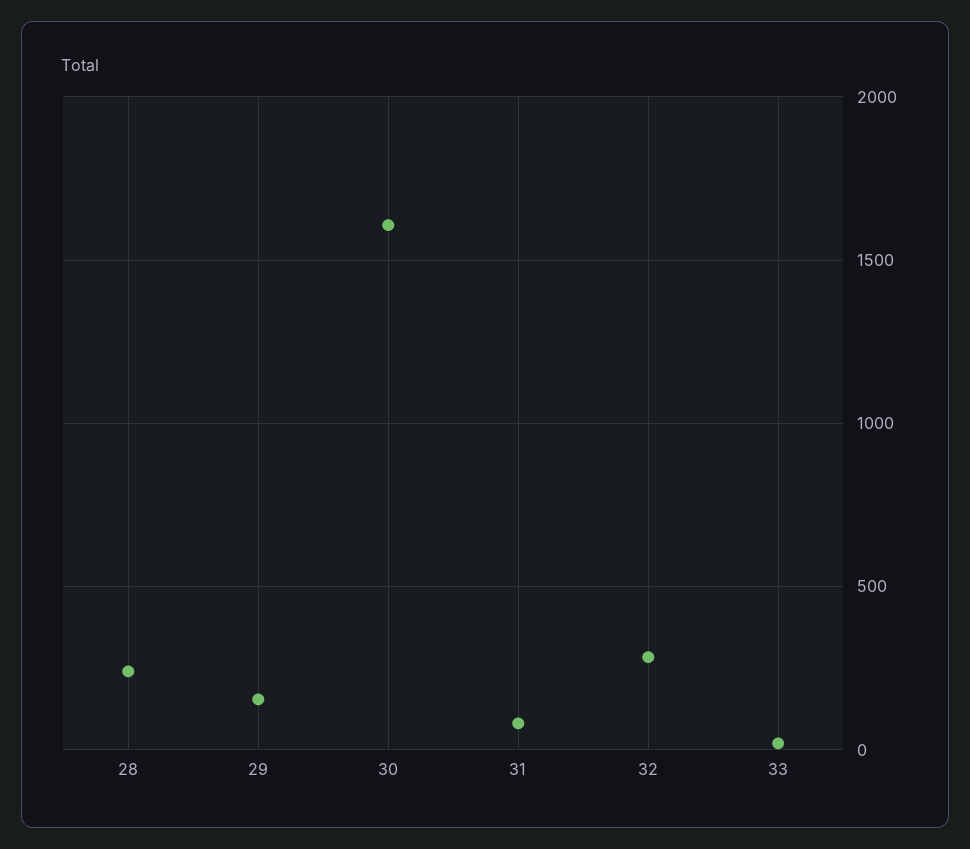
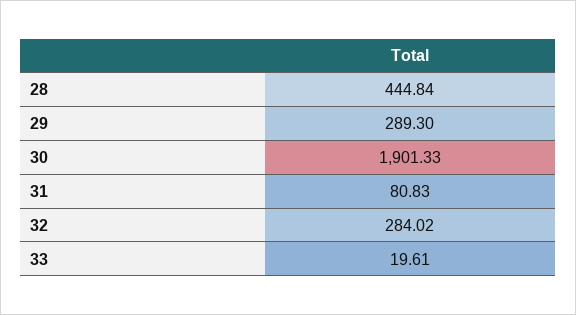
28: 250 -> 444.84
29: 150 -> 289.3
30: 1600 -> 1901.33

